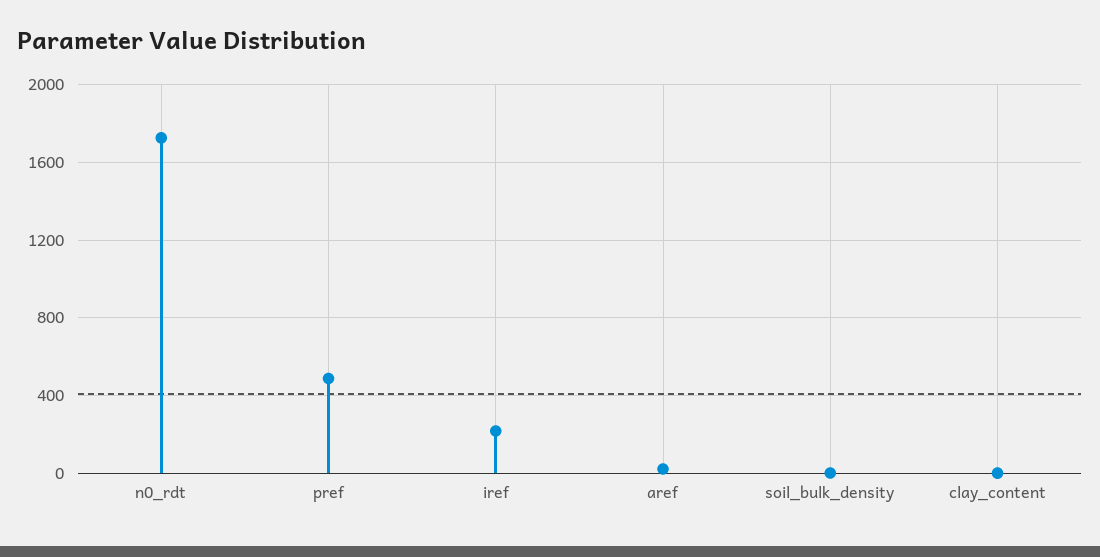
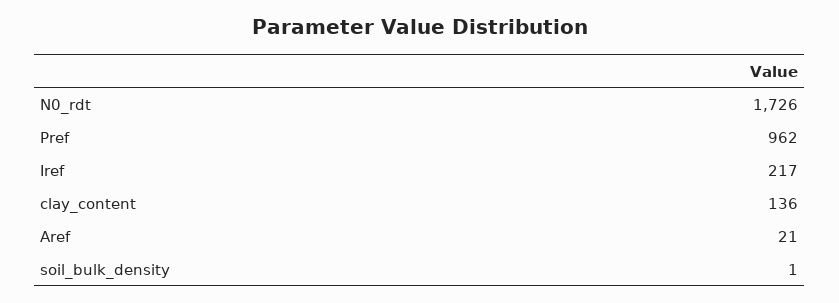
pref: 500 -> 962
clay_content: 0 -> 136

